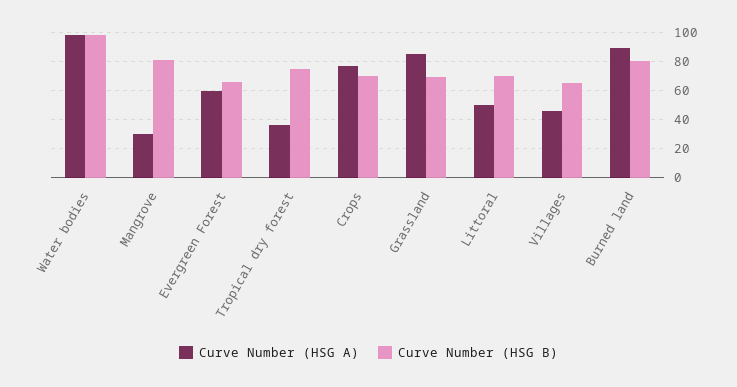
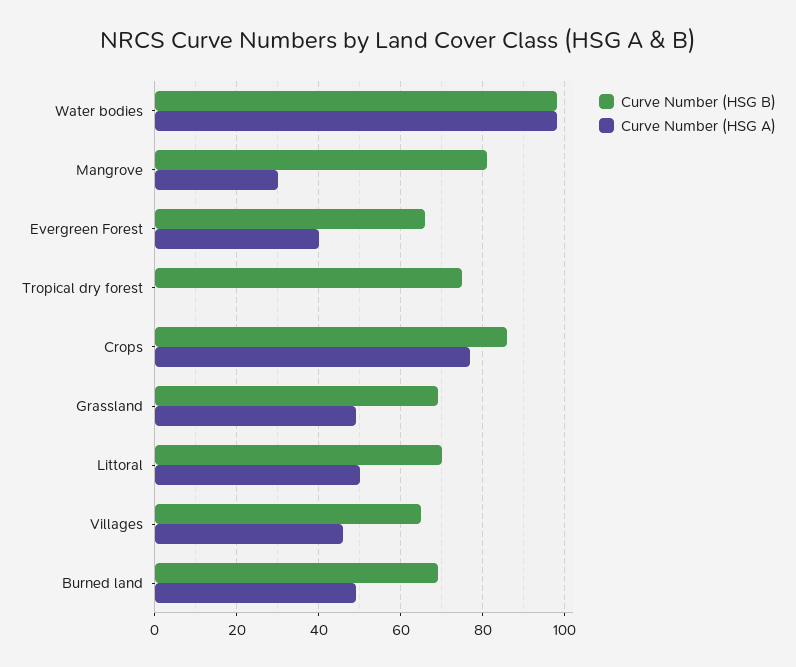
Curve Number (HSG A), Evergreen Forest: 60 -> 40
Curve Number (HSG A), Tropical dry forest: 35 -> 0
Curve Number (HSG B), Crops: 70 -> 85
Curve Number (HSG A), Grassland: 85 -> 50
Curve Number (HSG A), Burned land: 90 -> 50
Curve Number (HSG B), Burned land: 80 -> 70

